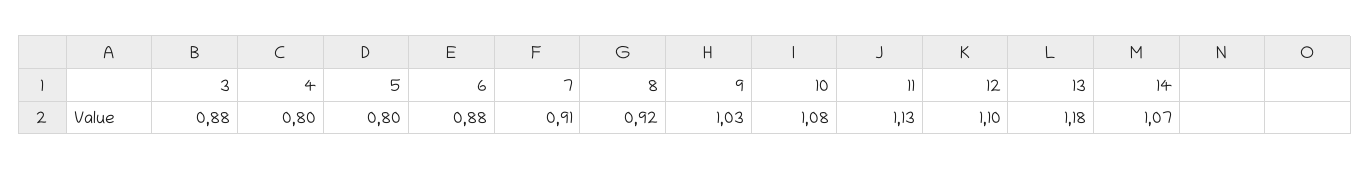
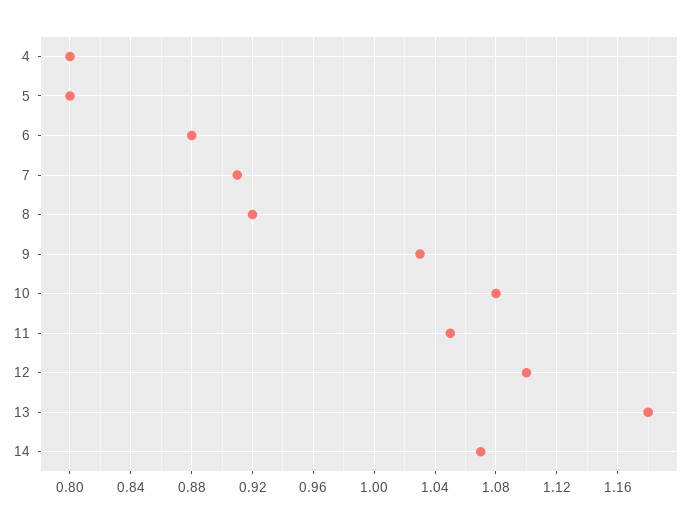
3: 0.88 -> none
11: 1.13 -> 1.05

